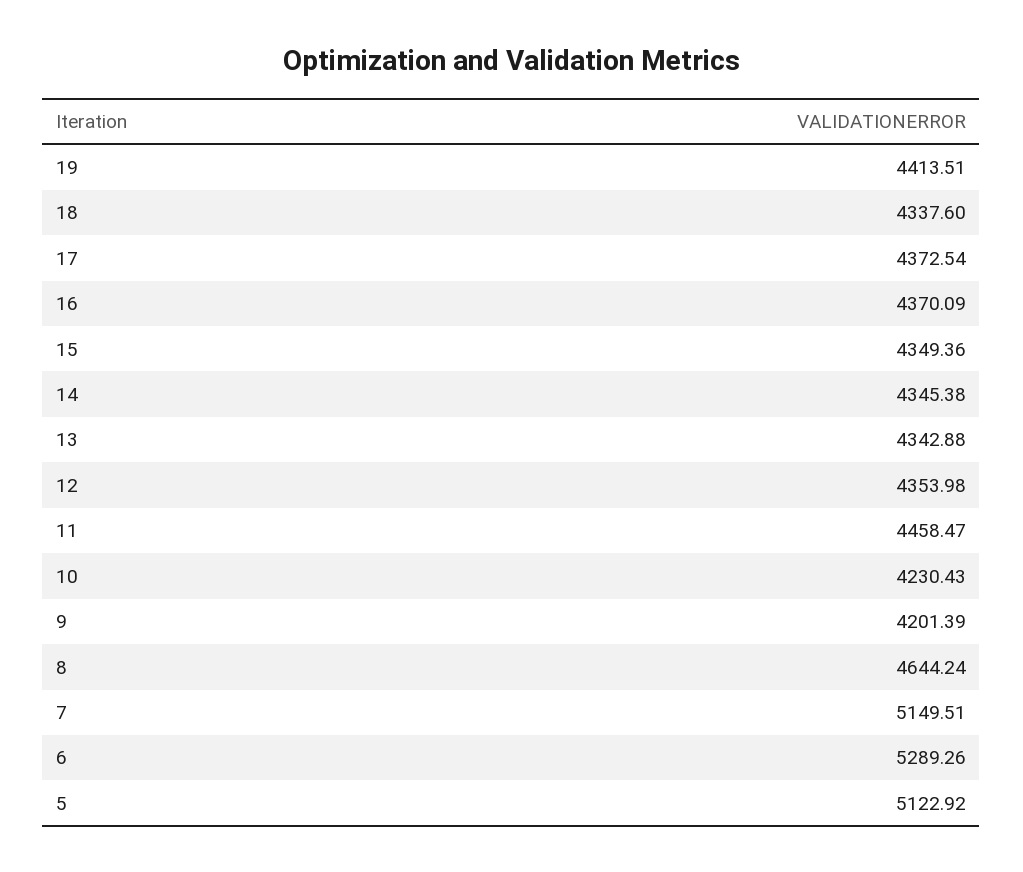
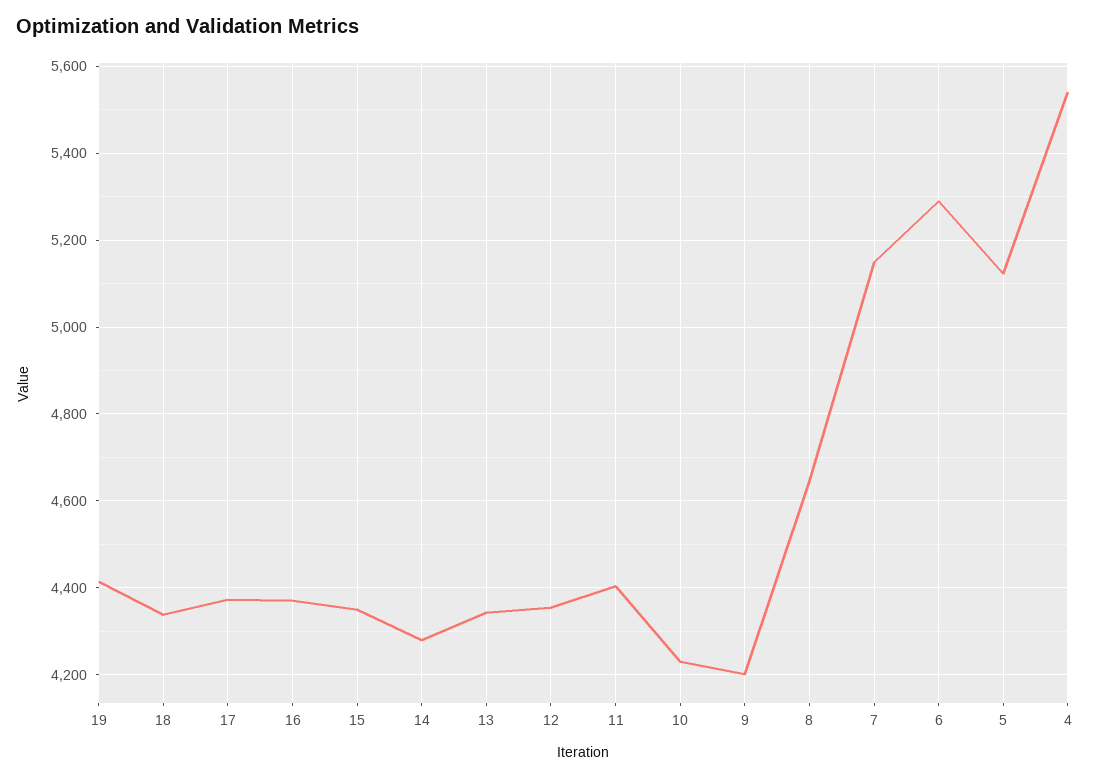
14: 4345.38 -> 4280
11: 4458.47 -> 4400
4: none -> 5540

